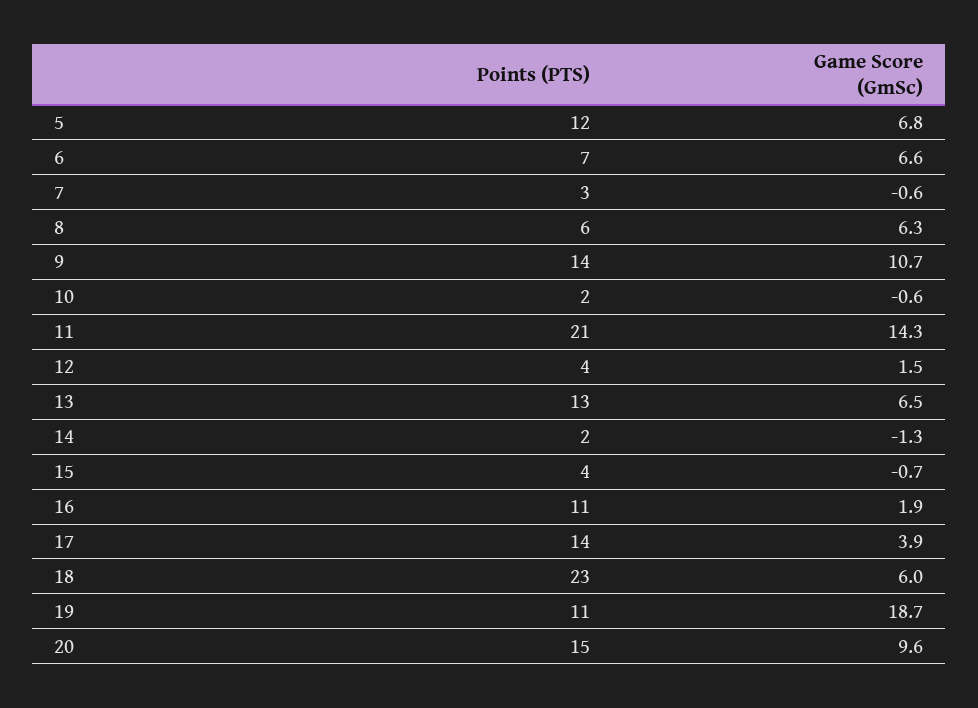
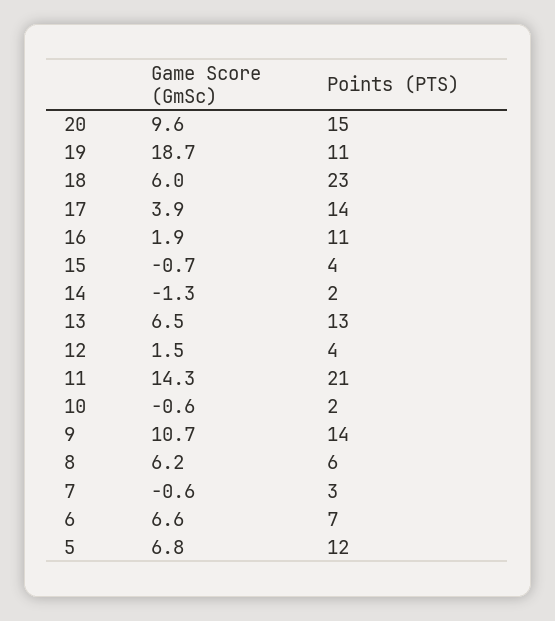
Game Score (GmSc), 8: 6.3 -> 6.2

